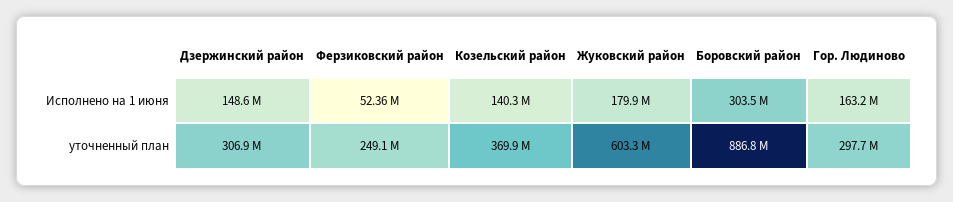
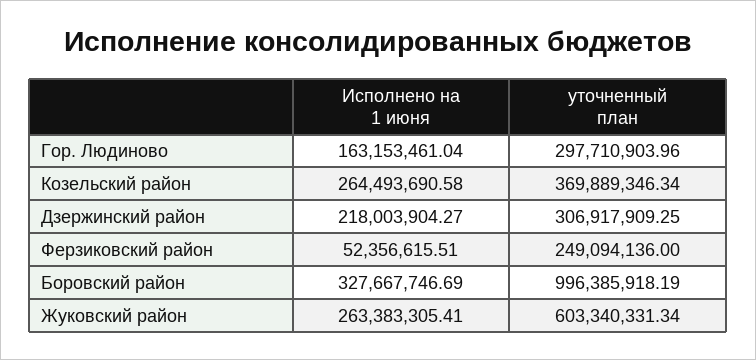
Дзержинский район, Исполнено на 1 июня: 148600000 -> 218003904.27
Козельский район, Исполнено на 1 июня: 140300000 -> 264493690.58
Жуковский район, Исполнено на 1 июня: 179900000 -> 263383305.41
Боровский район, Исполнено на 1 июня: 303500000 -> 327667746.69
Боровский район, уточненный план: 886800000 -> 996385918.19

